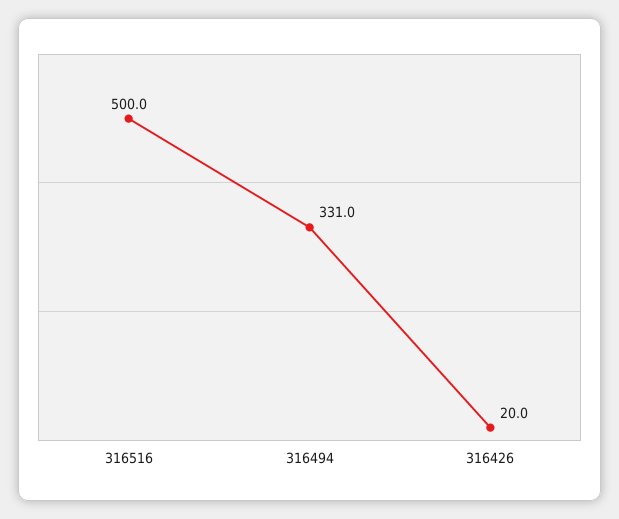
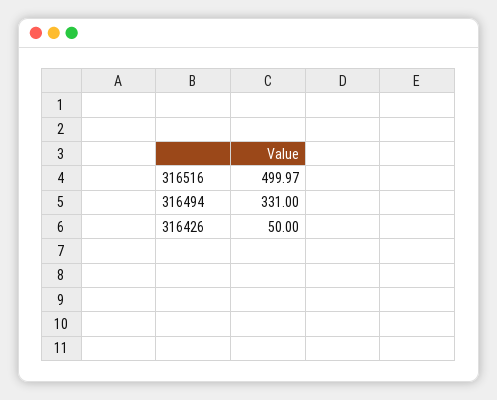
316426: 20 -> 50

